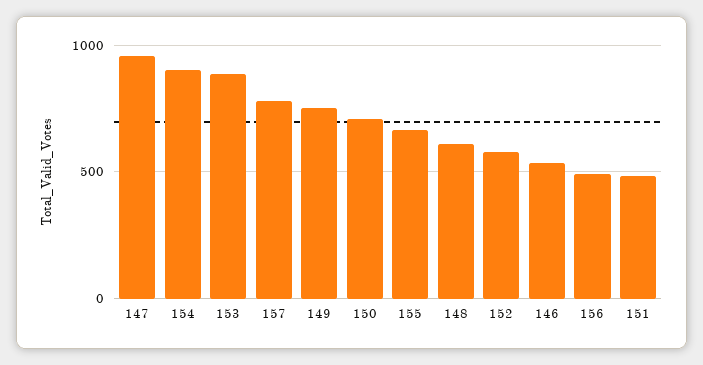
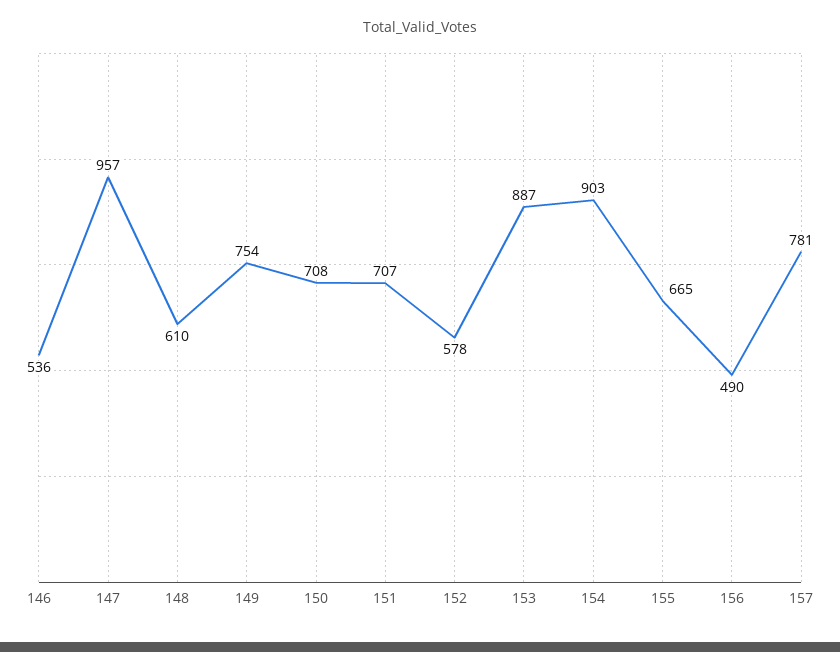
151: 500 -> 707

